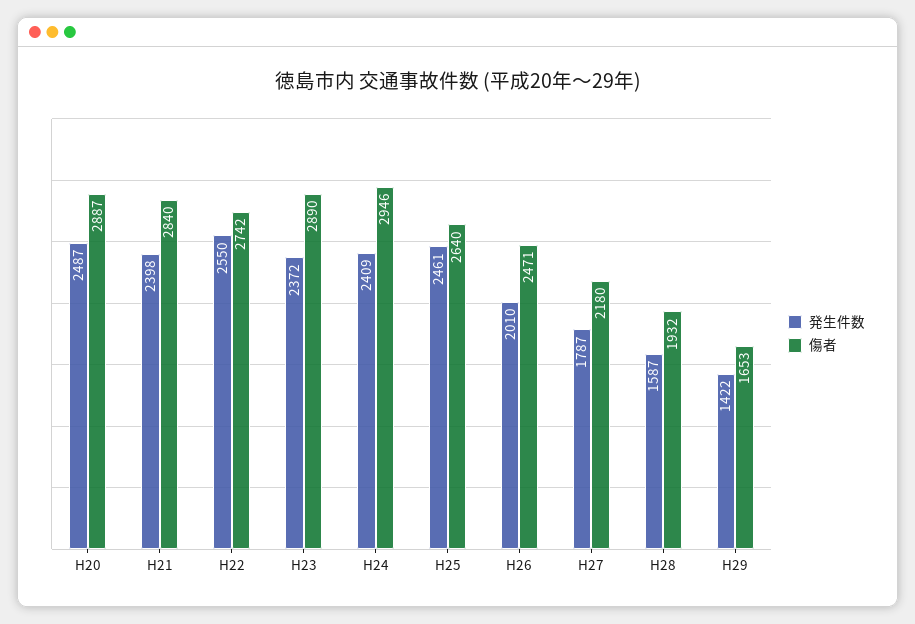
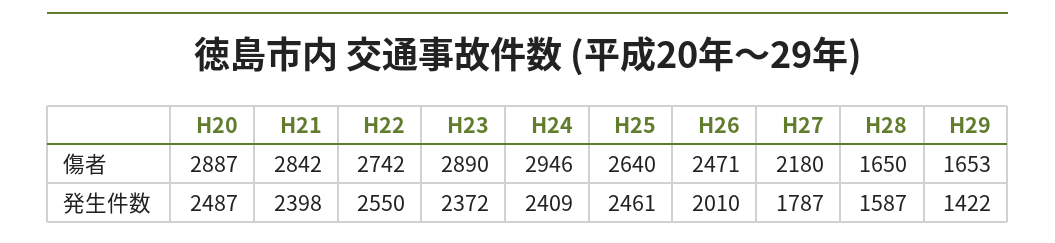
傷者, H21: 2840 -> 2842
傷者, H28: 1932 -> 1650

